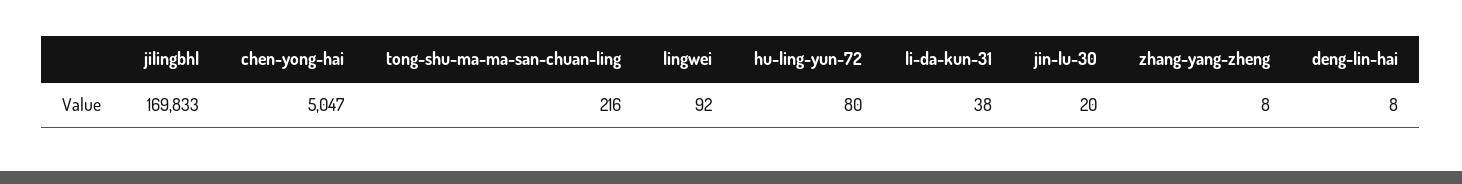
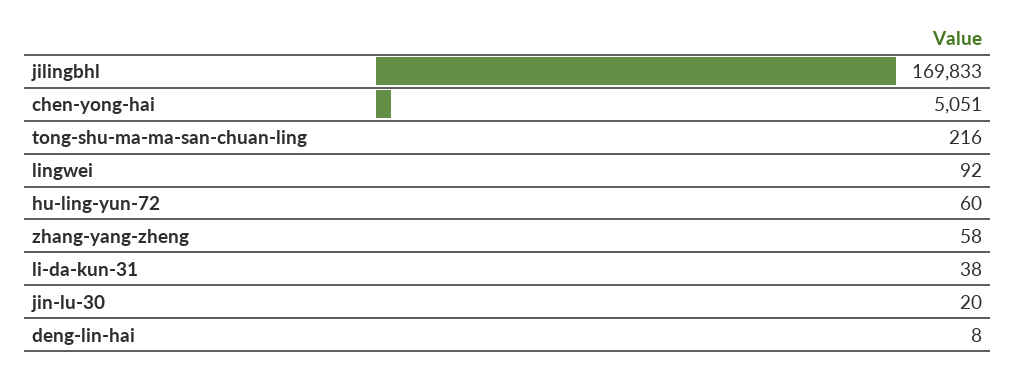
chen-yong-hai: 5047 -> 5051
hu-ling-yun-72: 80 -> 60
zhang-yang-zheng: 8 -> 58

